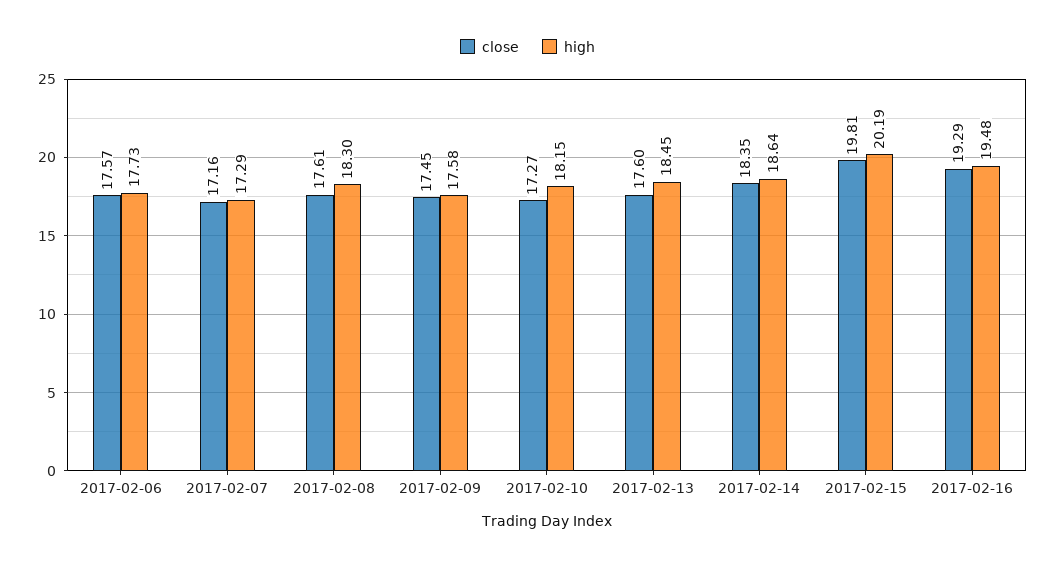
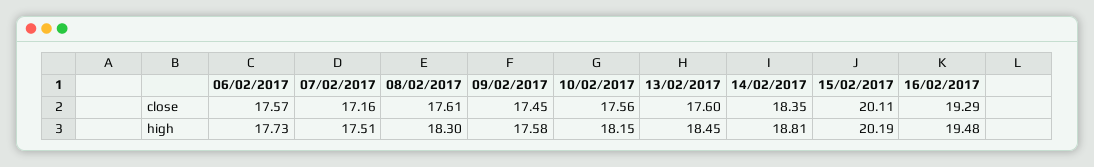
high, 2017-02-07: 17.29 -> 17.51
close, 2017-02-10: 17.27 -> 17.56
high, 2017-02-14: 18.64 -> 18.81
close, 2017-02-15: 19.81 -> 20.11

